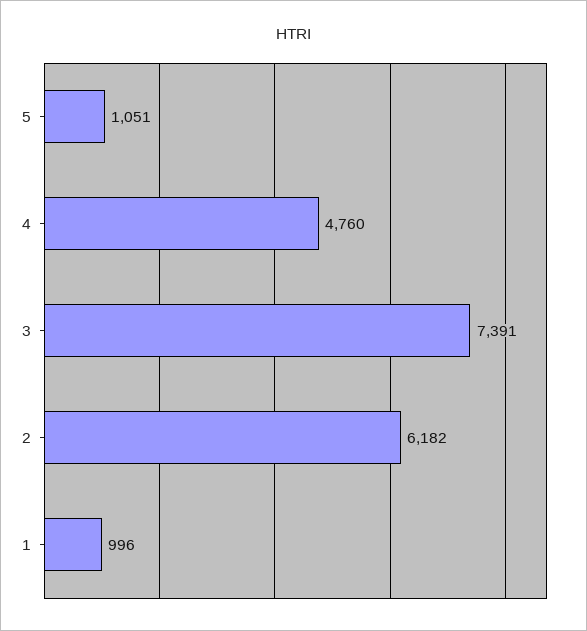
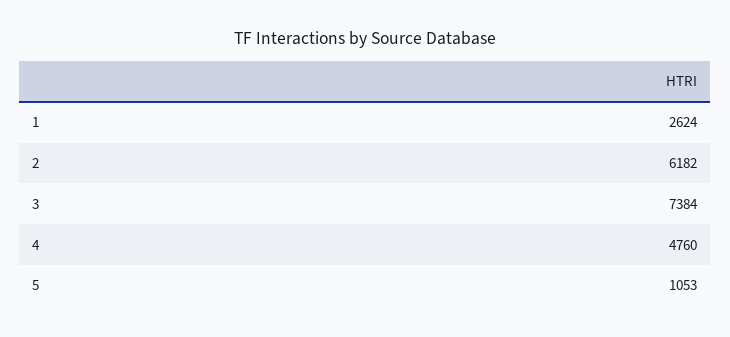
5: 1051 -> 1053
3: 7391 -> 7384
1: 996 -> 2624

